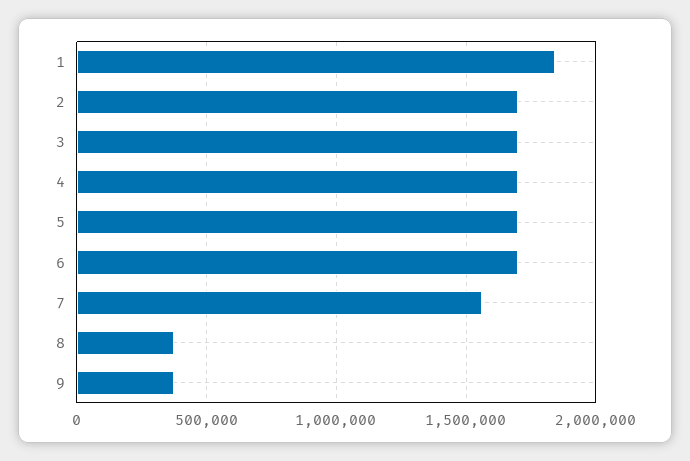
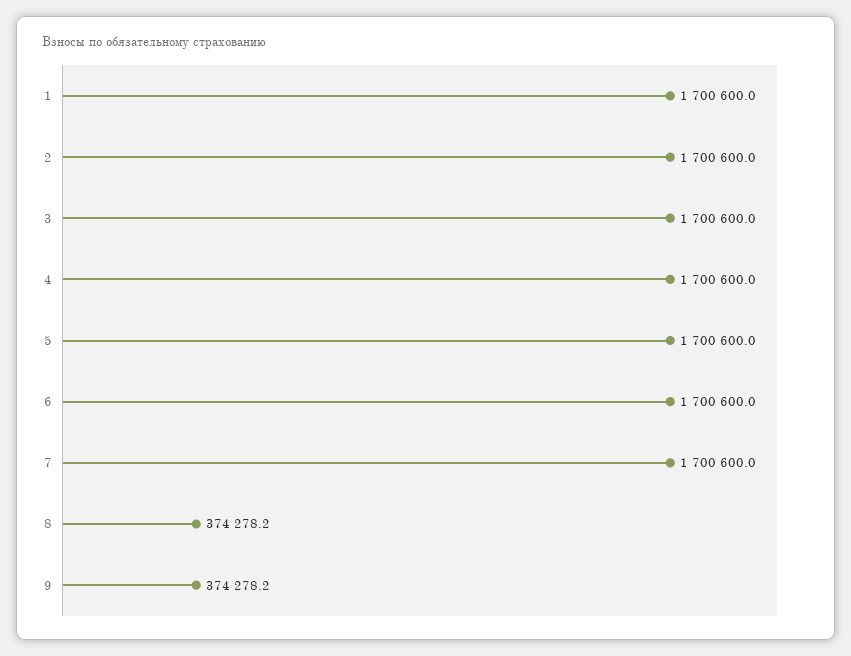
1: 1850000 -> 1700600
7: 1550000 -> 1700600

